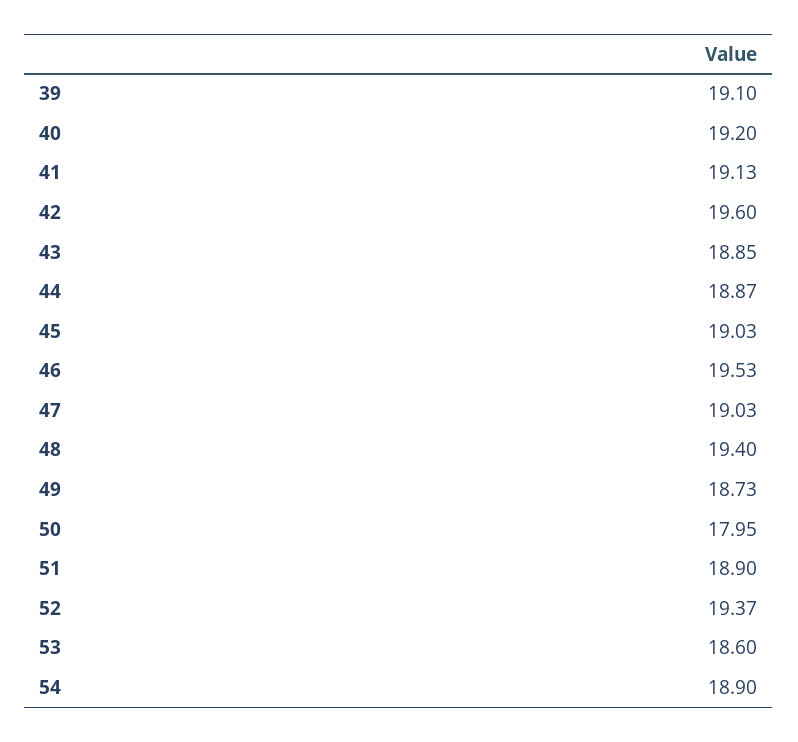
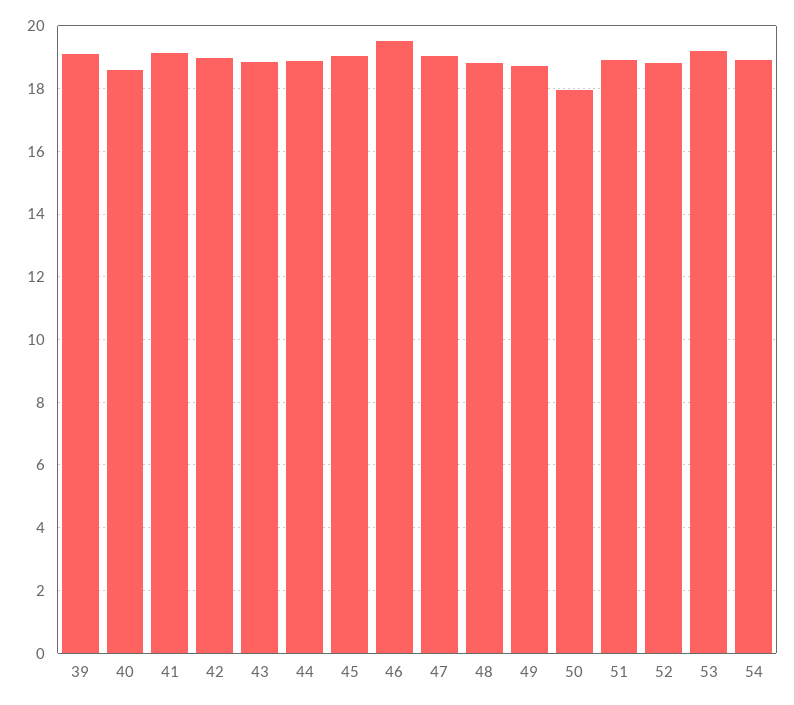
40: 19.2 -> 18.6
42: 19.6 -> 19
48: 19.4 -> 18.8
52: 19.37 -> 18.8
53: 18.6 -> 19.2

